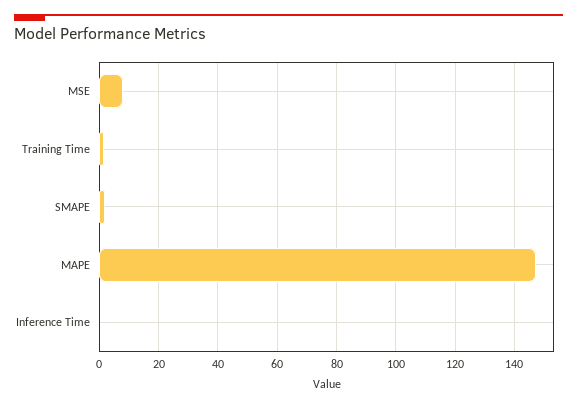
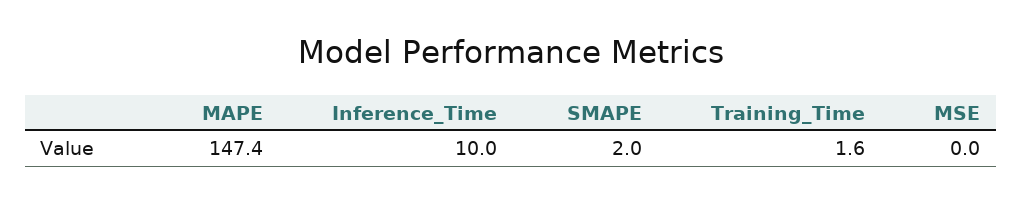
MSE: 7.5 -> 0
Inference Time: 0 -> 10

